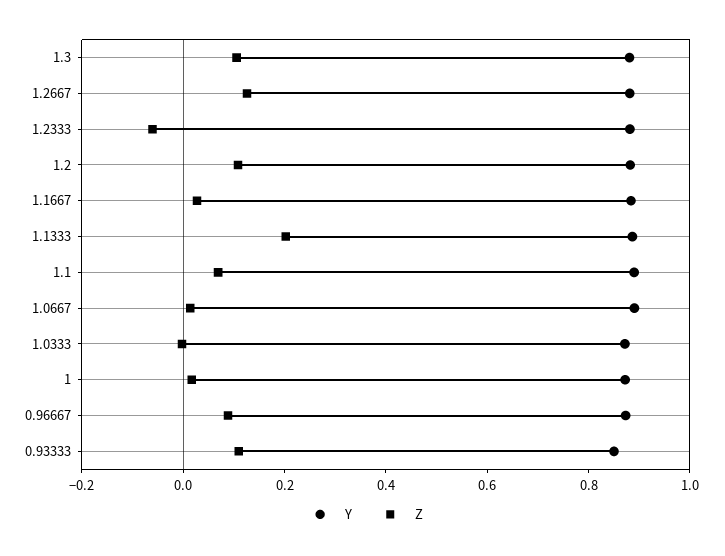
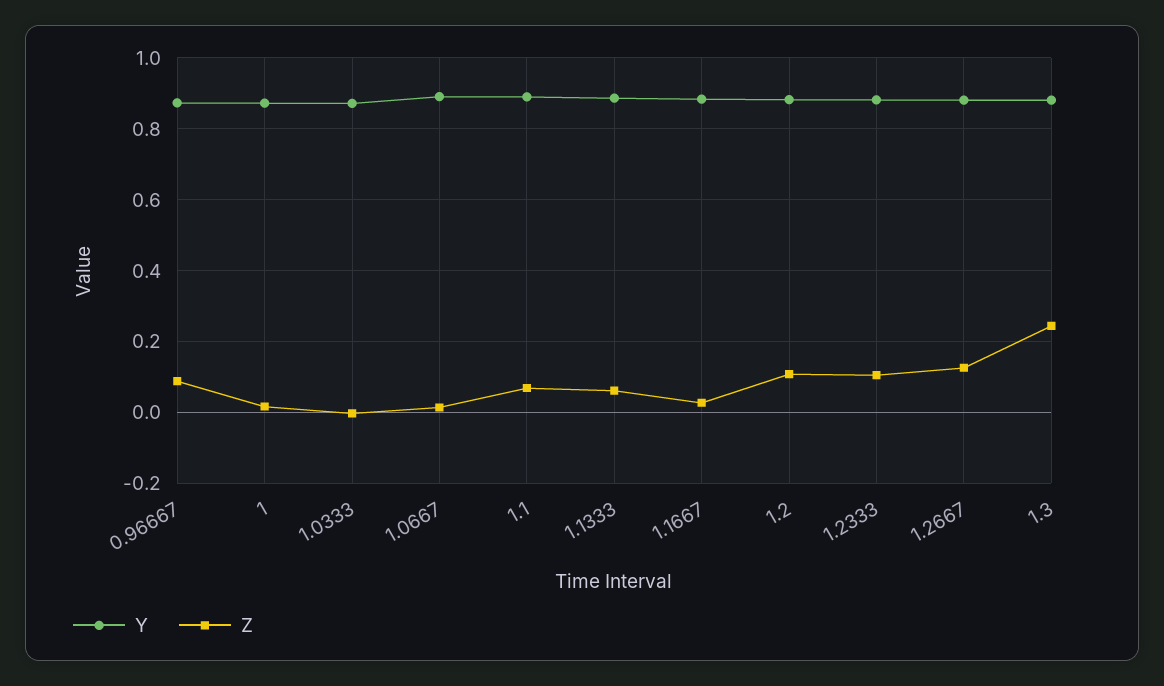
Z, 1.3: 0.1 -> 0.24
Z, 1.2333: -0.05 -> 0.1
Z, 1.1333: 0.2 -> 0.06
Y, 0.93333: 0.85 -> none
Z, 0.93333: 0.1 -> none

